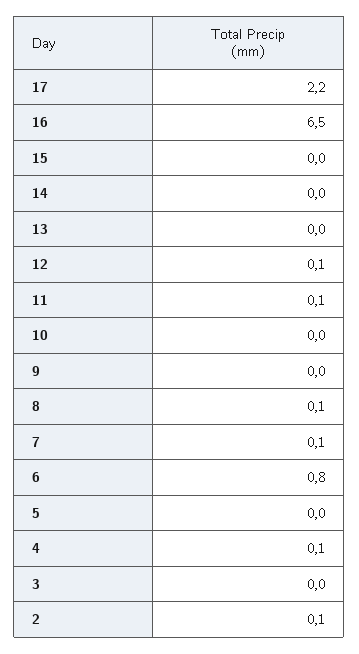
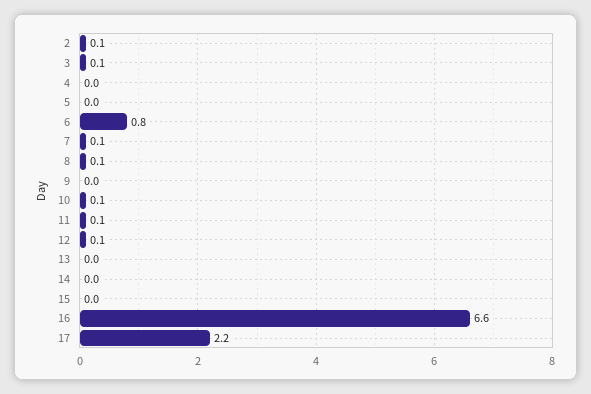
16: 6.5 -> 6.6
10: 0 -> 0.1
4: 0.1 -> 0
3: 0 -> 0.1

